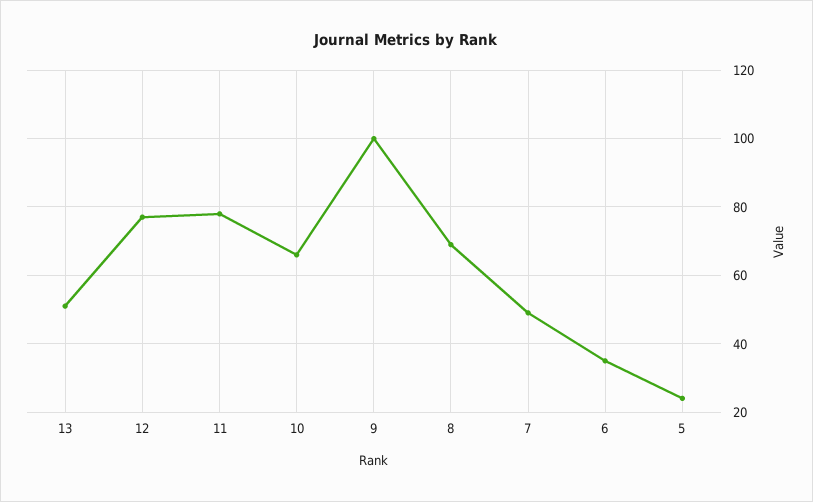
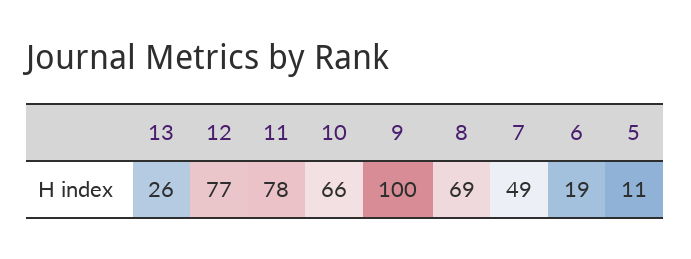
13: 50 -> 26
6: 35 -> 19
5: 25 -> 11

